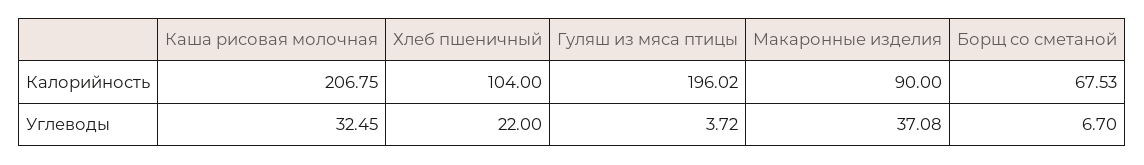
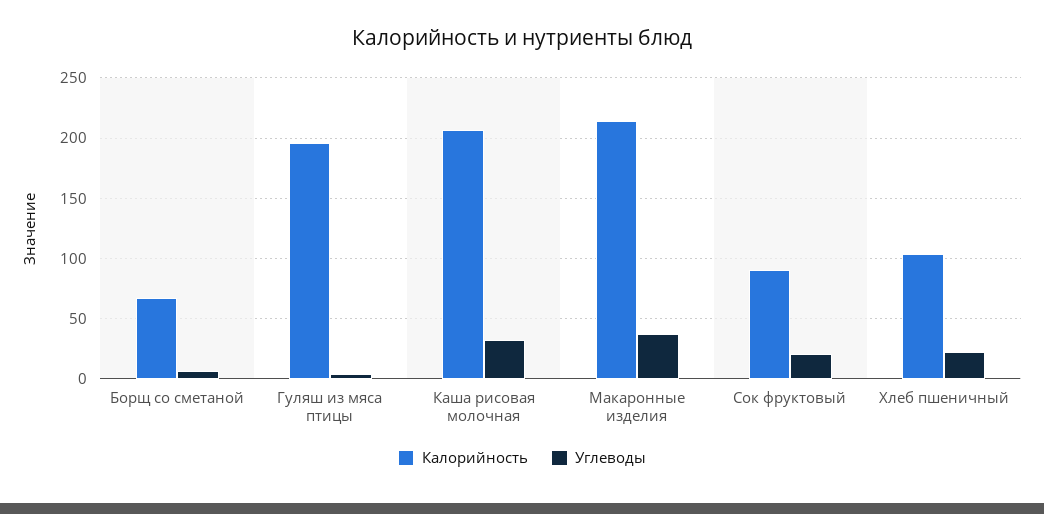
Калорийность, Макаронные изделия: 90 -> 215
Калорийность, Сок фруктовый: none -> 90
Углеводы, Сок фруктовый: none -> 20

